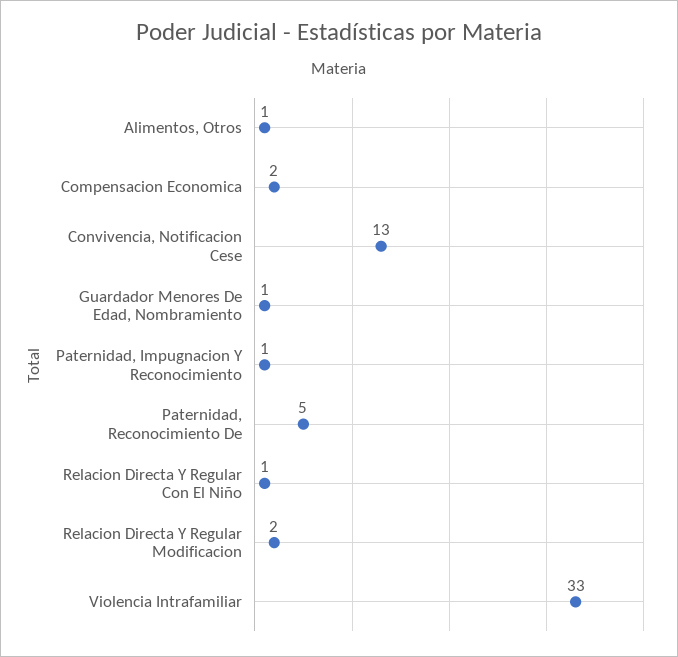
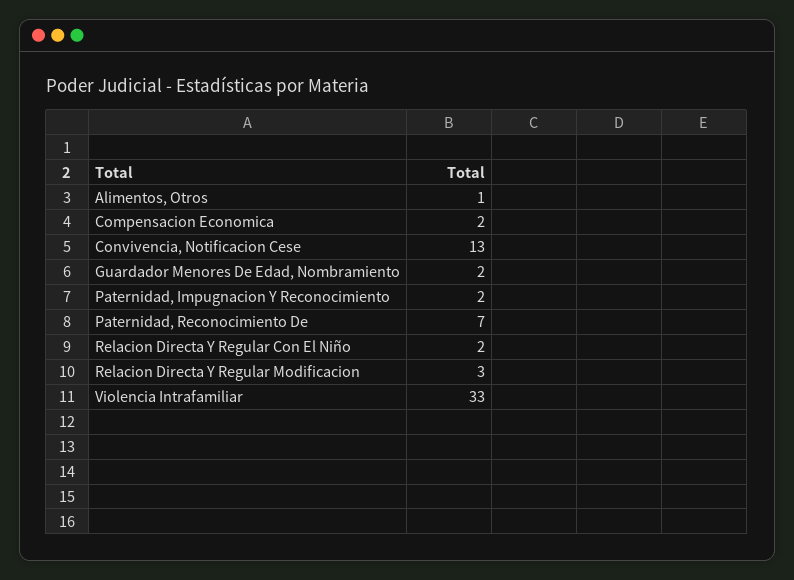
Guardador Menores De Edad, Nombramiento: 1 -> 2
Paternidad, Impugnacion Y Reconocimiento: 1 -> 2
Paternidad, Reconocimiento De: 5 -> 7
Relacion Directa Y Regular Con El Niño: 1 -> 2
Relacion Directa Y Regular Modificacion: 2 -> 3

